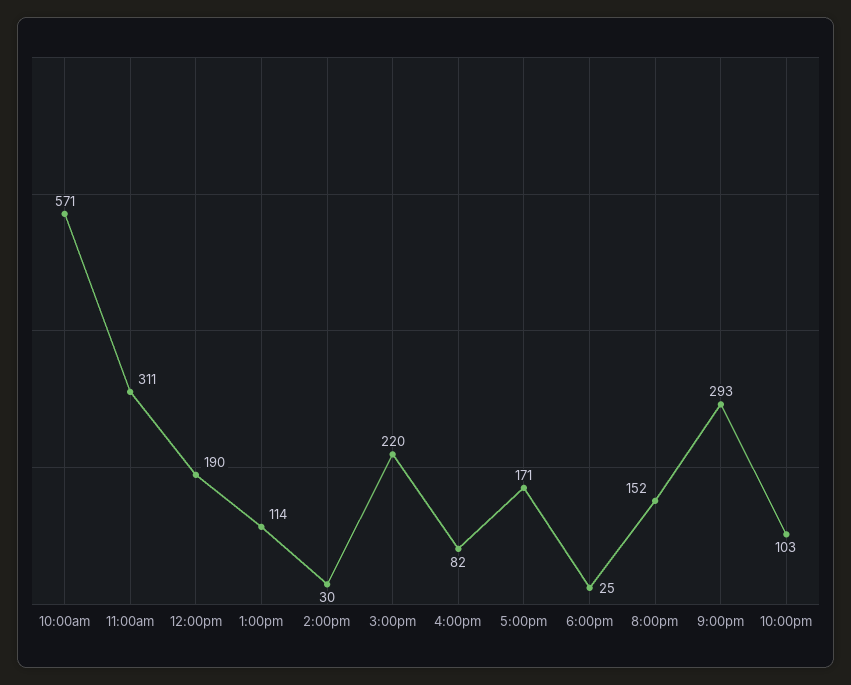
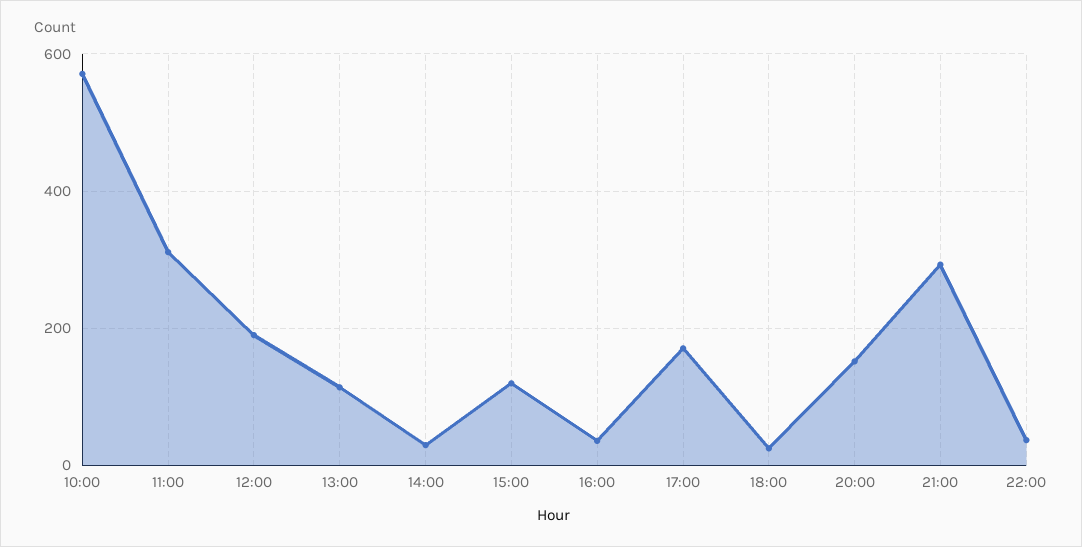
3:00pm: 220 -> 120
4:00pm: 82 -> 40
10:00pm: 103 -> 40

